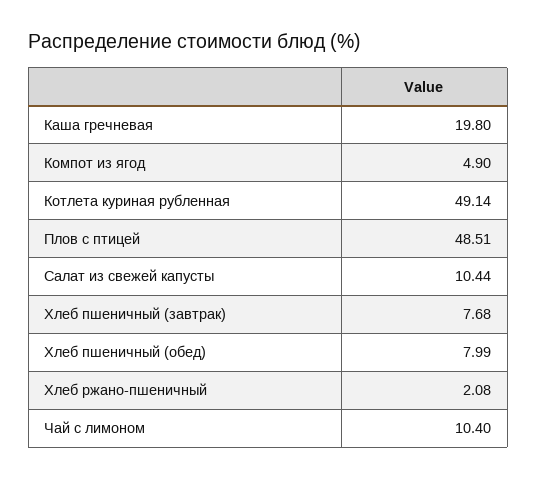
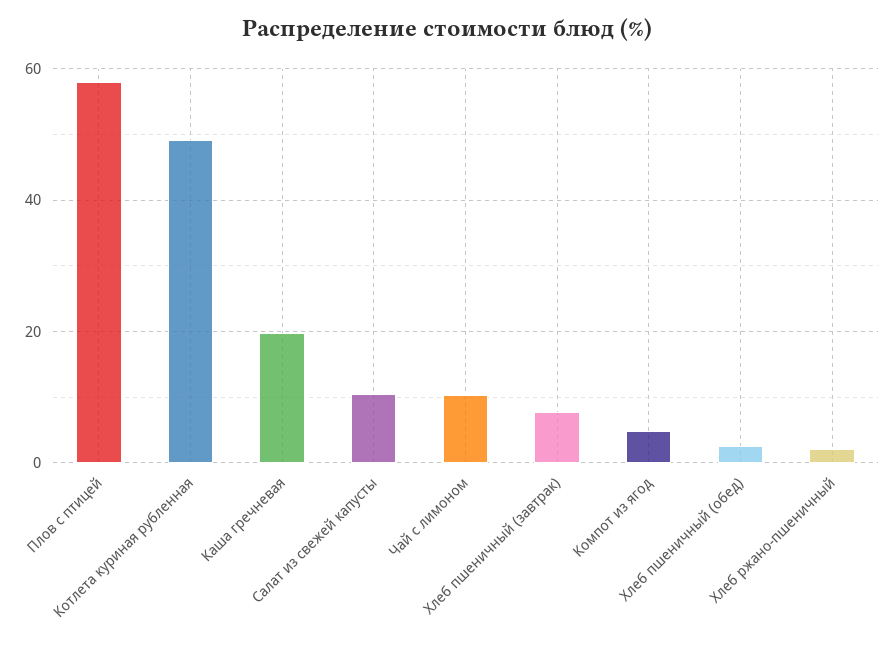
Плов с птицей: 48.51 -> 58
Хлеб пшеничный (обед): 7.99 -> 2

